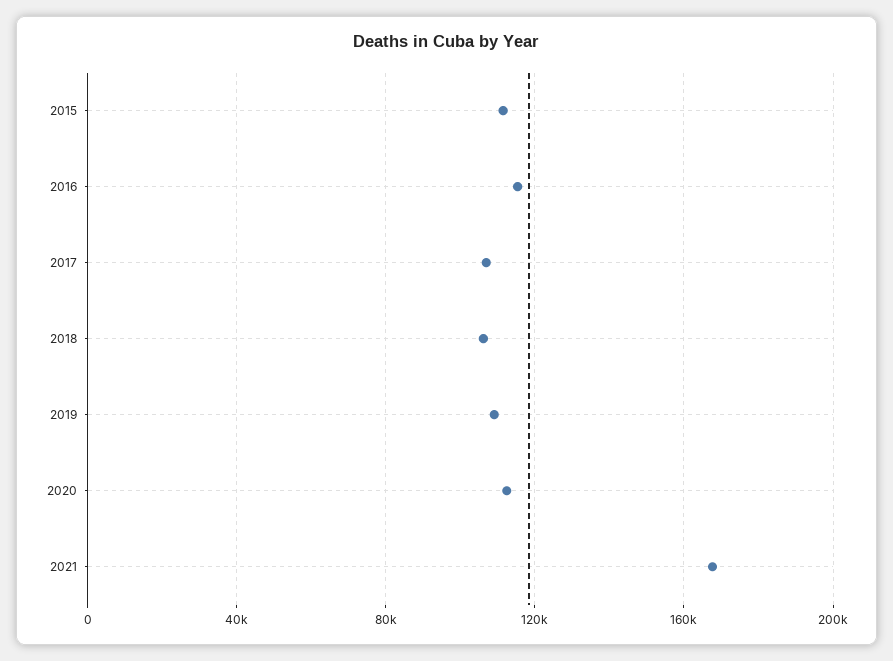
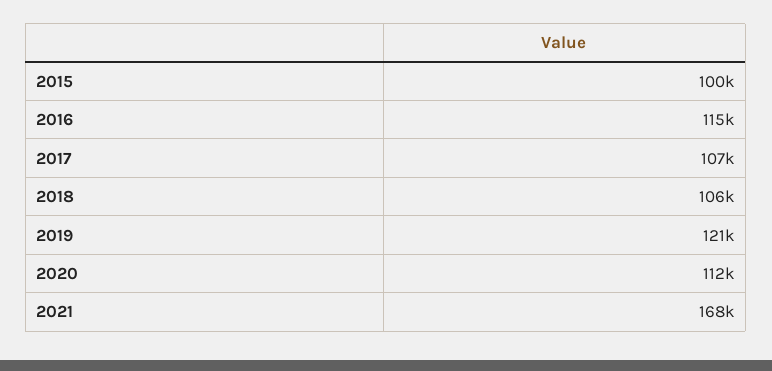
2015: 110000 -> 100000
2019: 110000 -> 121000

